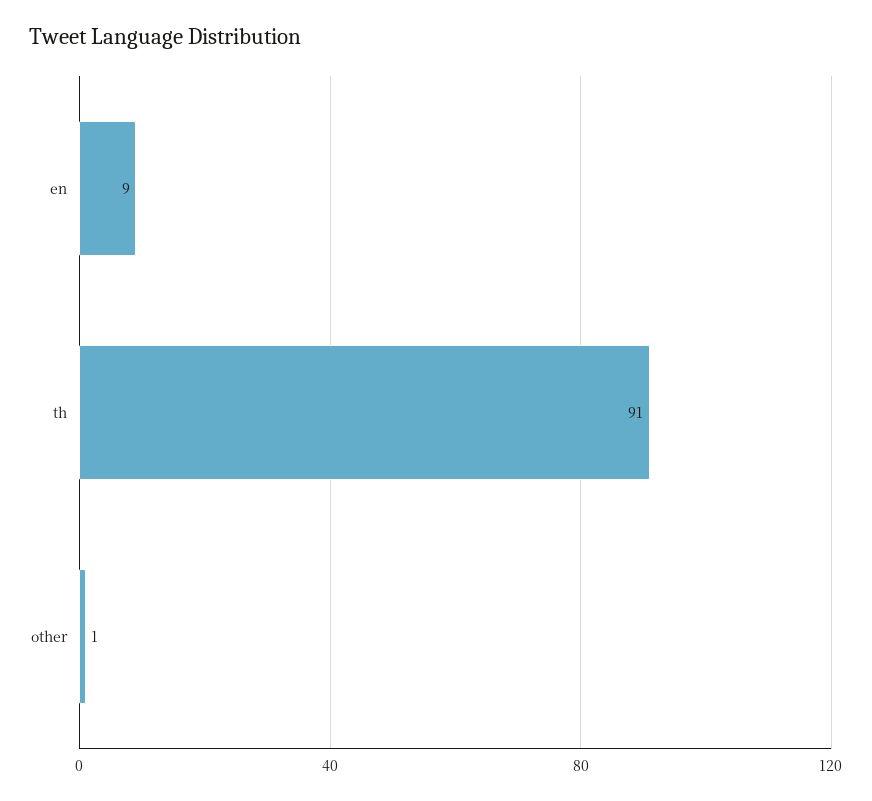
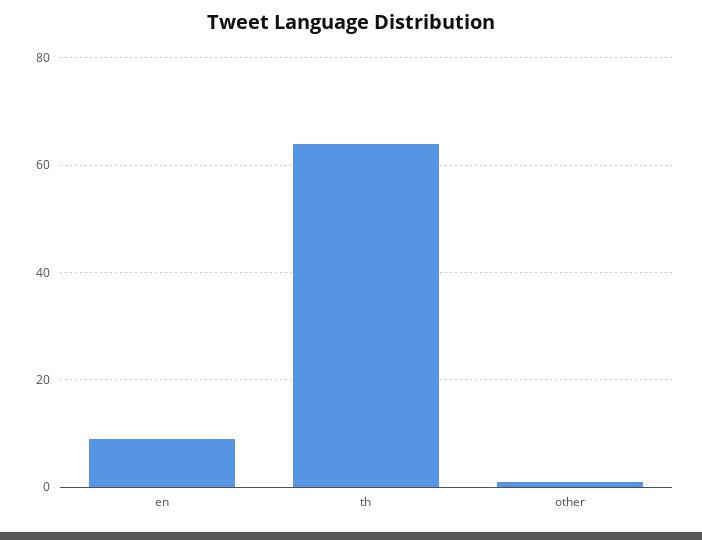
th: 91 -> 65

